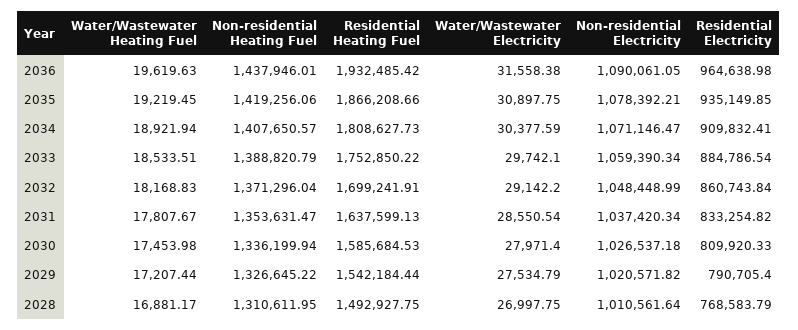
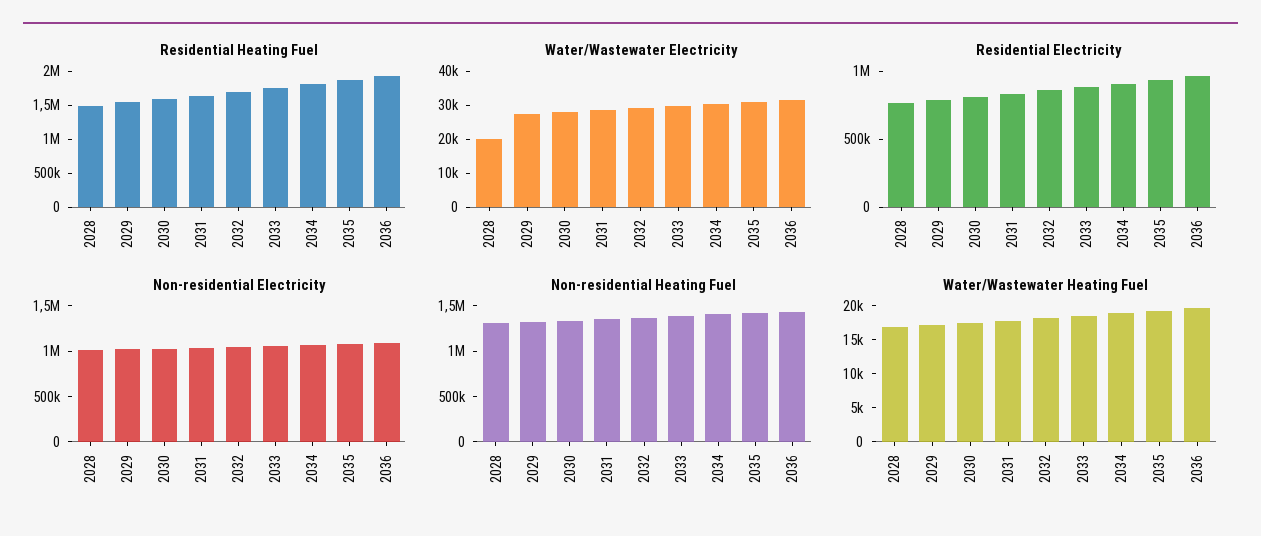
Water/Wastewater Electricity, 2028: 26997.75 -> 20000

